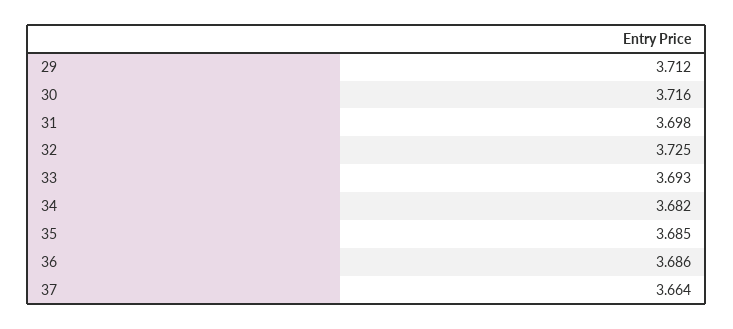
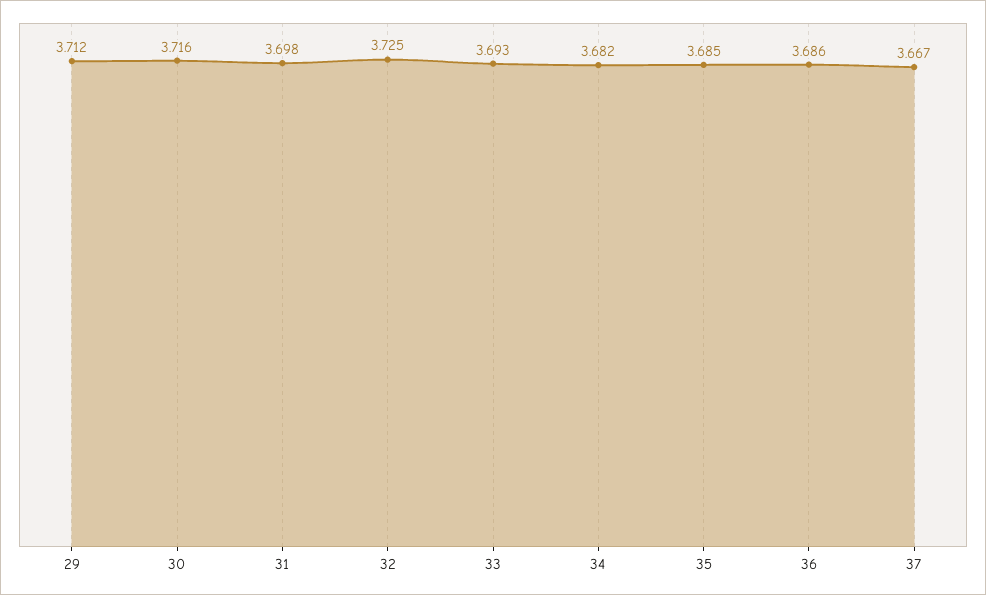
37: 3.664 -> 3.667

